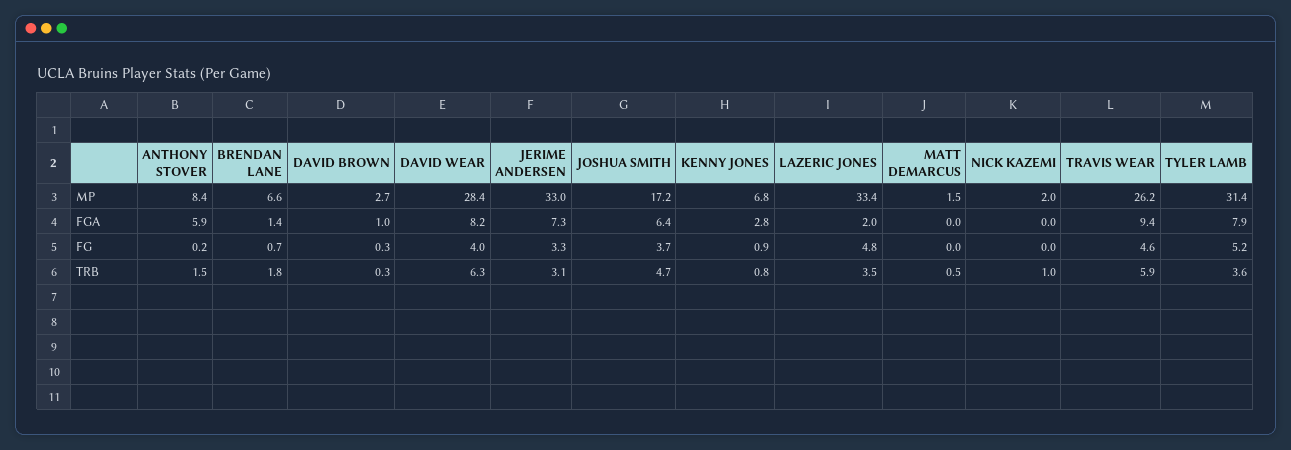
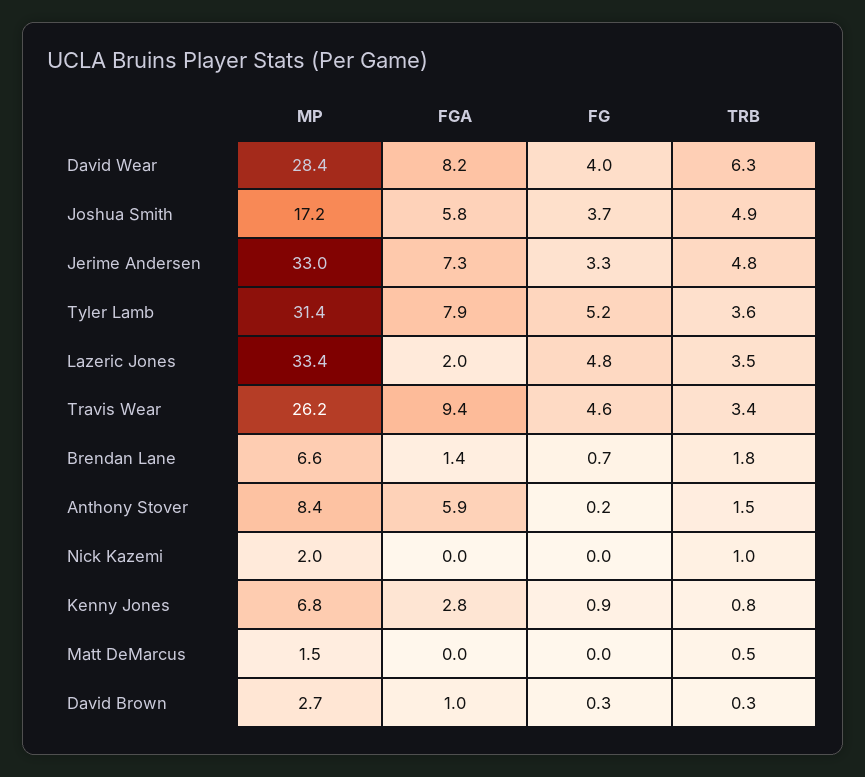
JOSHUA SMITH, FGA: 6.4 -> 5.8
JERIME ANDERSEN, TRB: 3.1 -> 4.8
JOSHUA SMITH, TRB: 4.7 -> 4.9
TRAVIS WEAR, TRB: 5.9 -> 3.4

